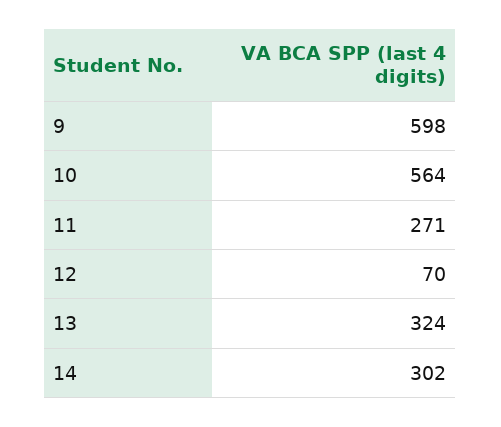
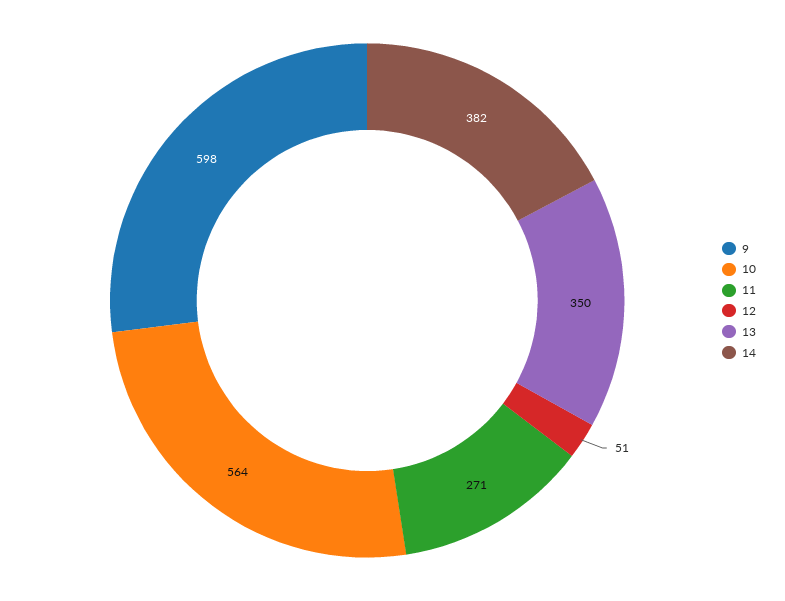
12: 70 -> 51
13: 324 -> 350
14: 302 -> 382

